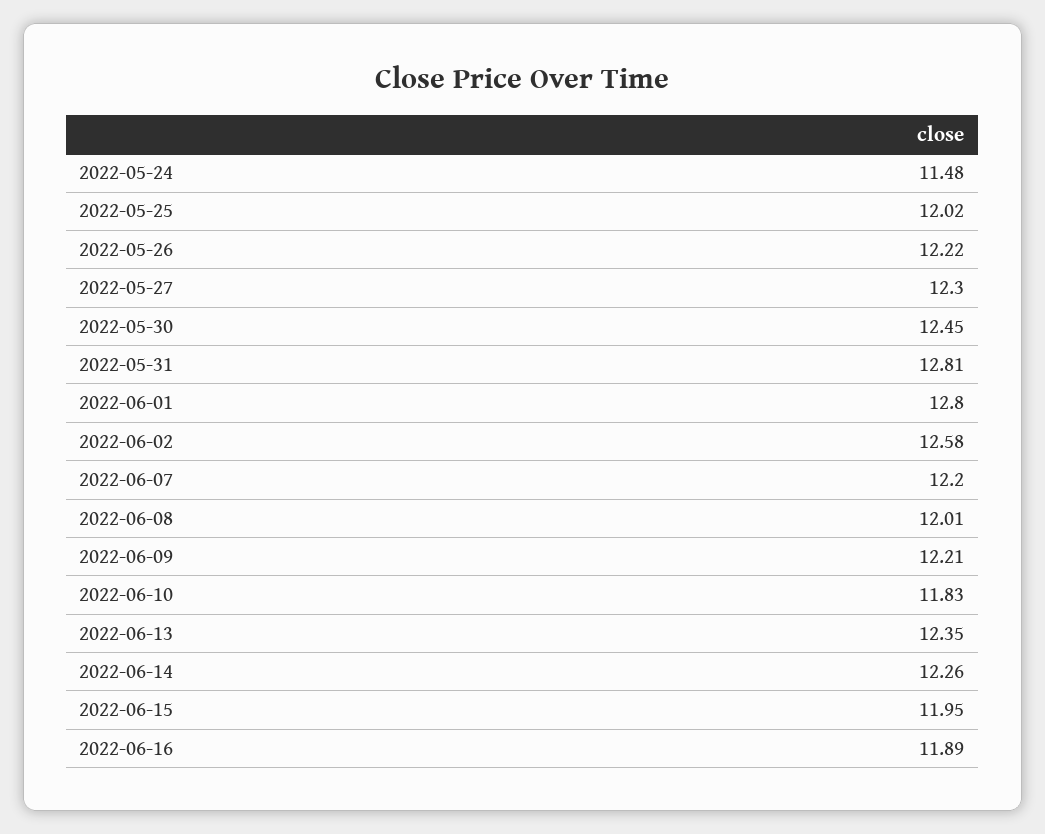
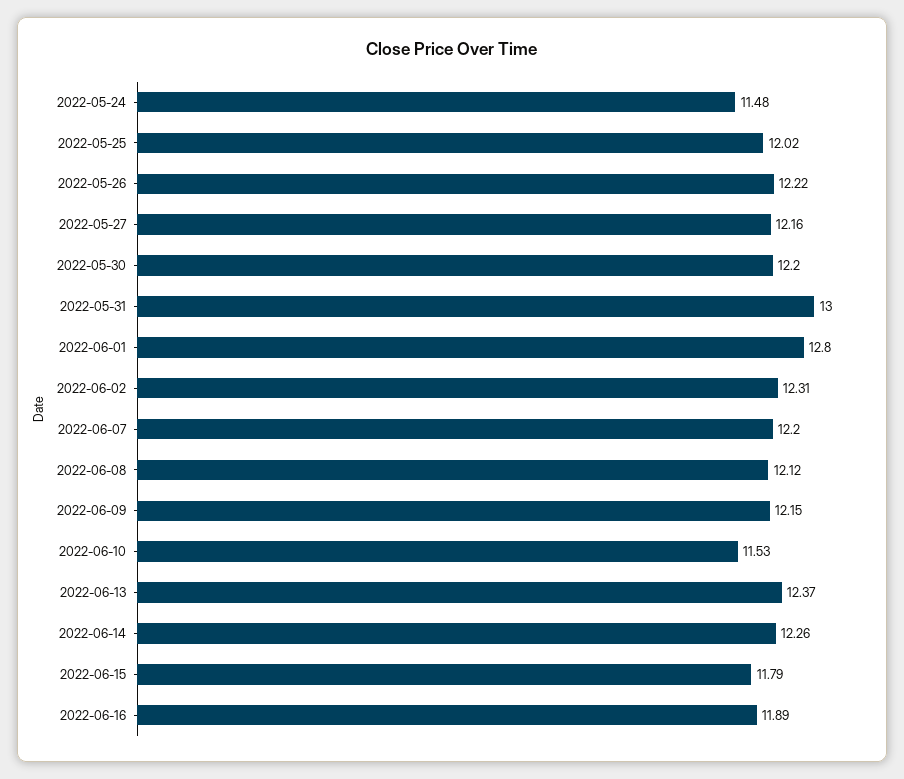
2022-05-27: 12.3 -> 12.16
2022-05-30: 12.45 -> 12.2
2022-05-31: 12.81 -> 13
2022-06-02: 12.58 -> 12.31
2022-06-08: 12.01 -> 12.12
2022-06-09: 12.21 -> 12.15
2022-06-10: 11.83 -> 11.53
2022-06-13: 12.35 -> 12.37
2022-06-15: 11.95 -> 11.79

